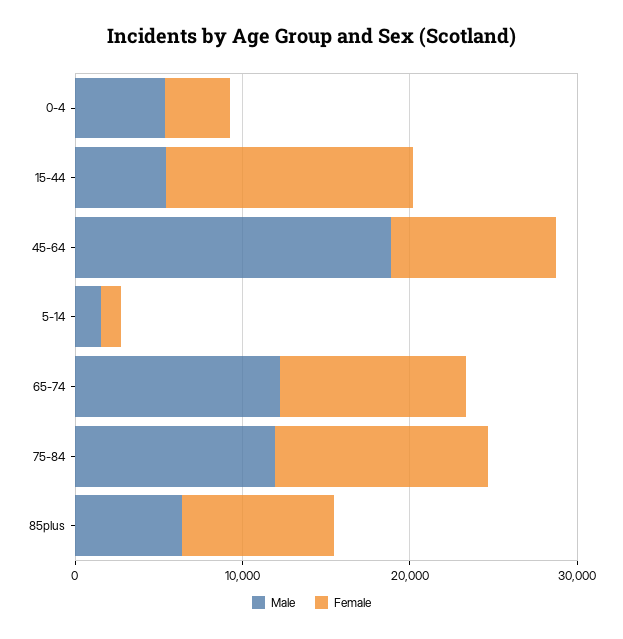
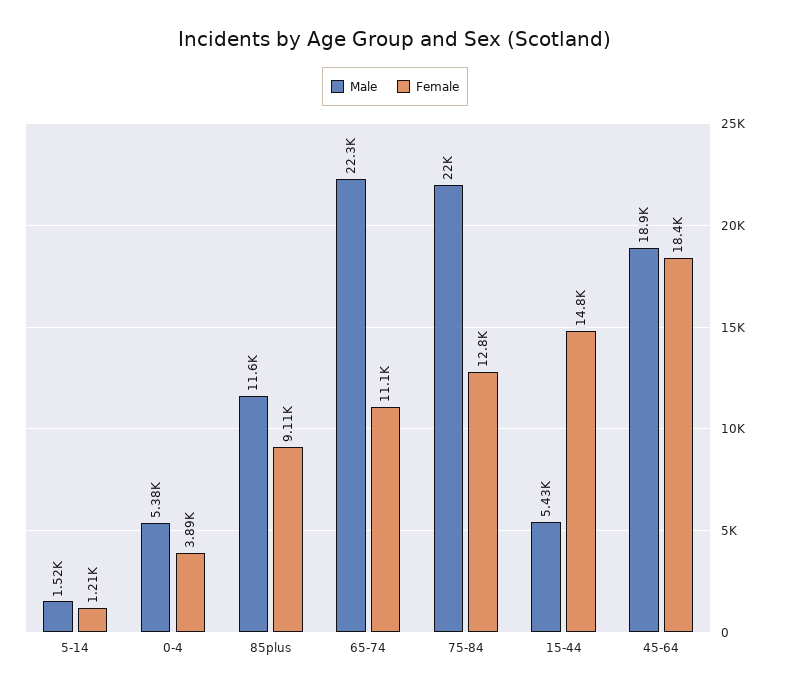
Female, 45-64: 10000 -> 18400
Male, 65-74: 12000 -> 22300
Male, 75-84: 12000 -> 22000
Male, 85plus: 6000 -> 11600

